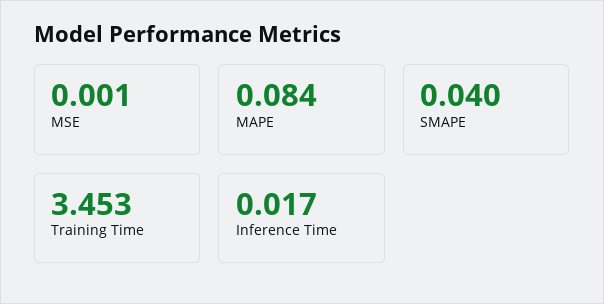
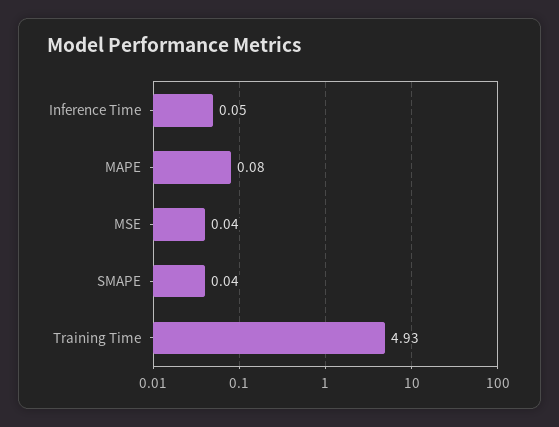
MSE: 0.001 -> 0.04
Training Time: 3.453 -> 4.93
Inference Time: 0.017 -> 0.05

